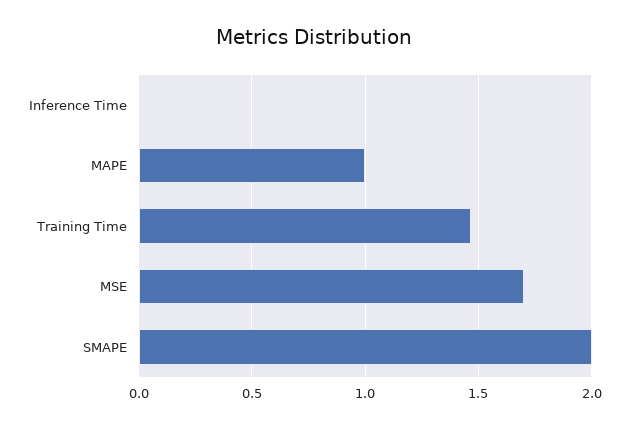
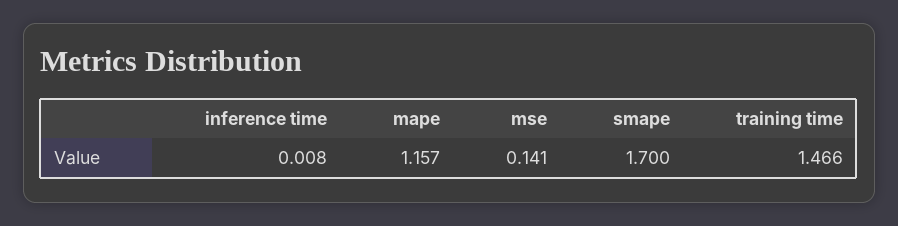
MAPE: 1 -> 1.157
MSE: 1.7 -> 0.141
SMAPE: 2 -> 1.7

